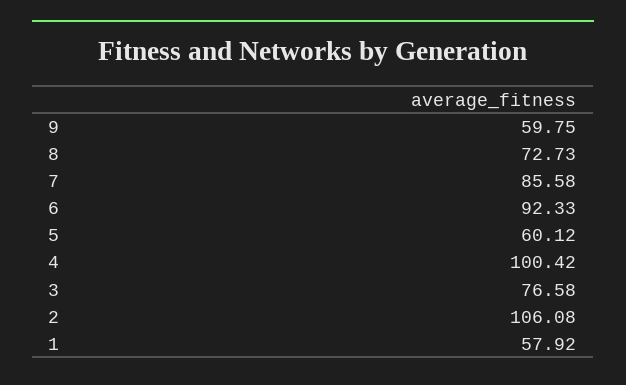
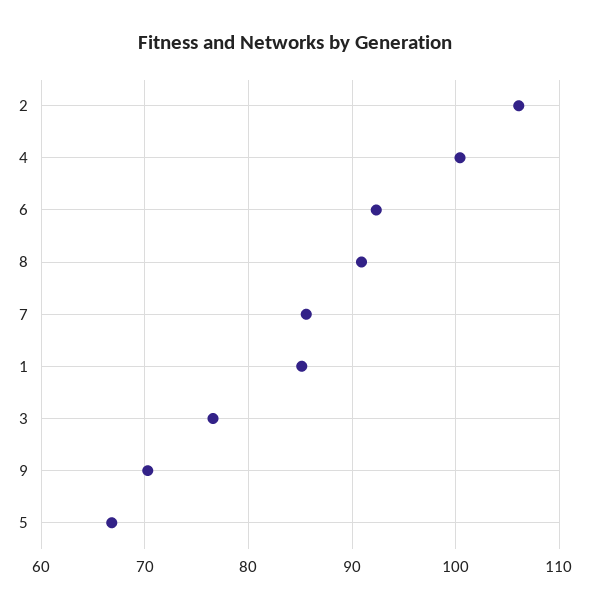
9: 59.75 -> 70
8: 72.73 -> 91
5: 60.12 -> 67
1: 57.92 -> 85

